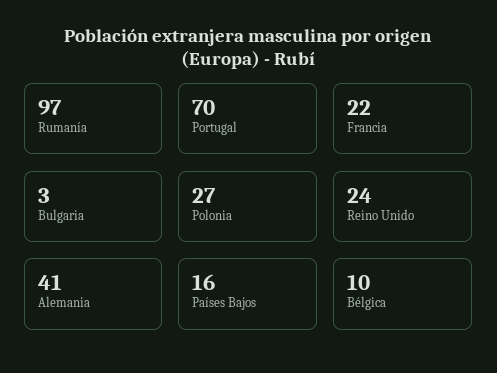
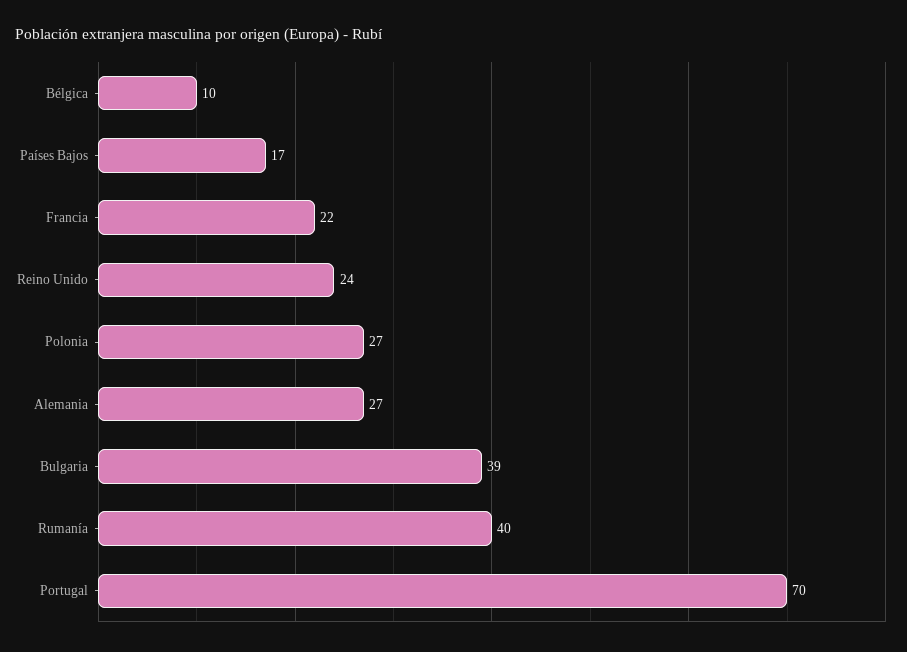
Rumanía: 97 -> 40
Bulgaria: 3 -> 39
Alemania: 41 -> 27
Países Bajos: 16 -> 17

